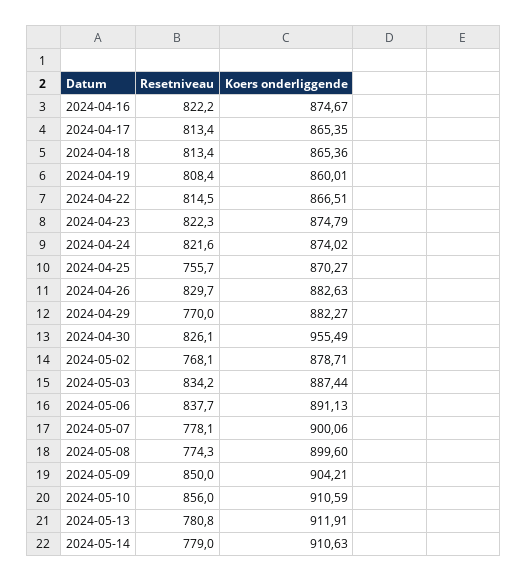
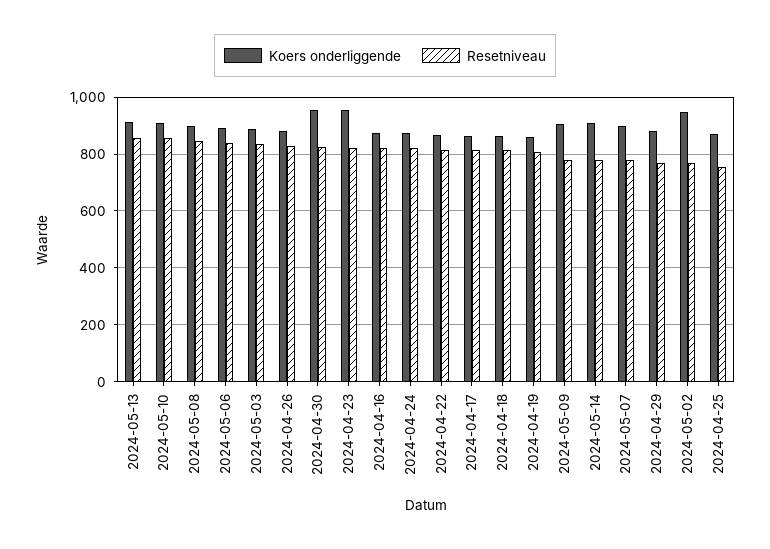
Koers onderliggende, 2024-04-23: 874.79 -> 950
Koers onderliggende, 2024-05-02: 878.71 -> 950
Resetniveau, 2024-05-08: 774.3 -> 850
Resetniveau, 2024-05-09: 850 -> 775
Resetniveau, 2024-05-13: 780.8 -> 850

